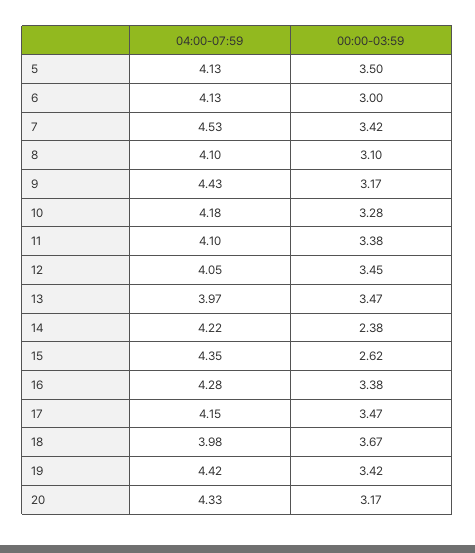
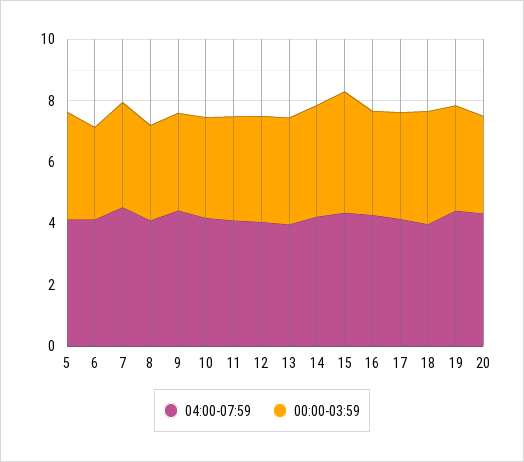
00:00-03:59, 14: 2.38 -> 3.5
00:00-03:59, 15: 2.62 -> 4

